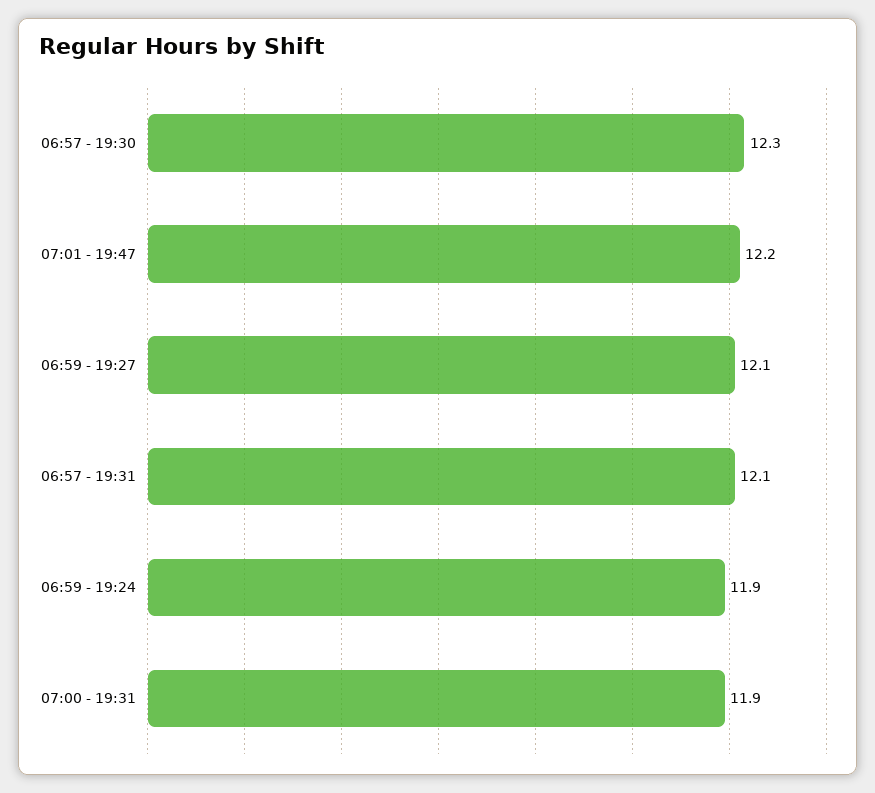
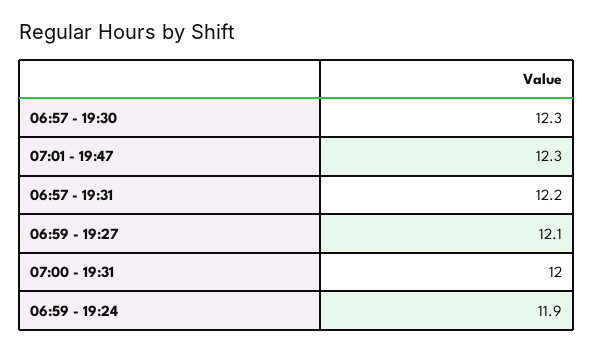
07:01 - 19:47: 12.2 -> 12.3
06:57 - 19:31: 12.1 -> 12.2
07:00 - 19:31: 11.9 -> 12

